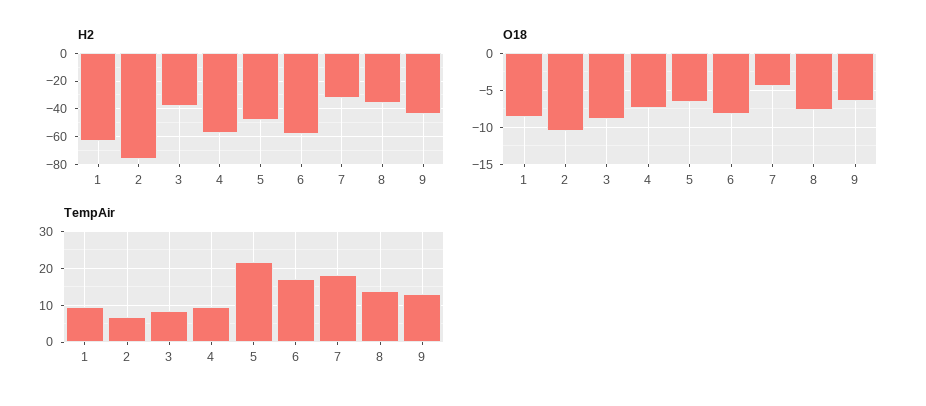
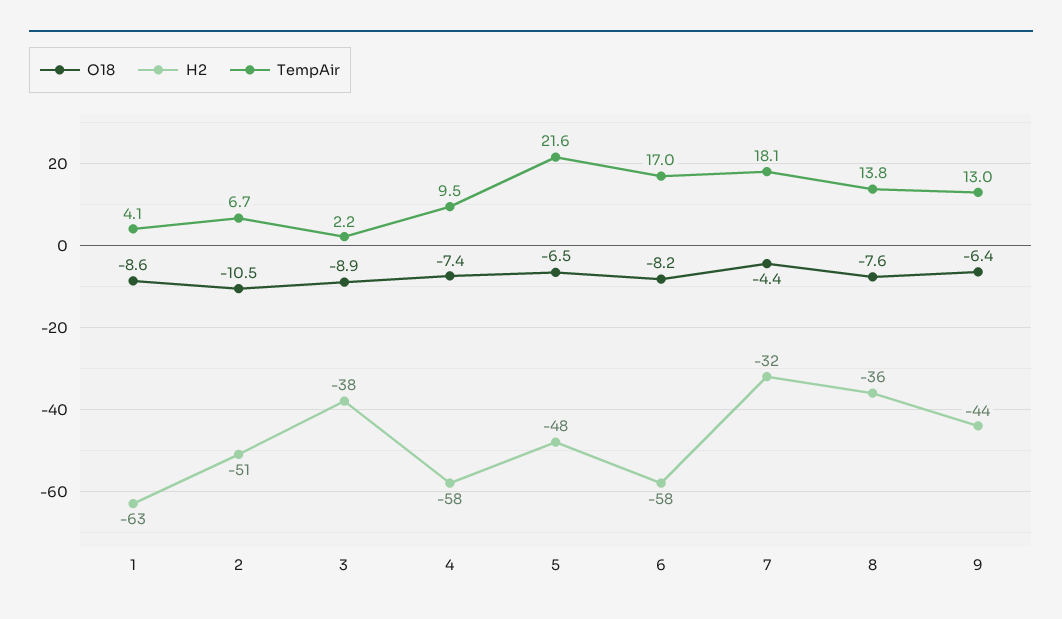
H2, 2: -75 -> -51
TempAir, 1: 10 -> 4.1
TempAir, 3: 8 -> 2.2

